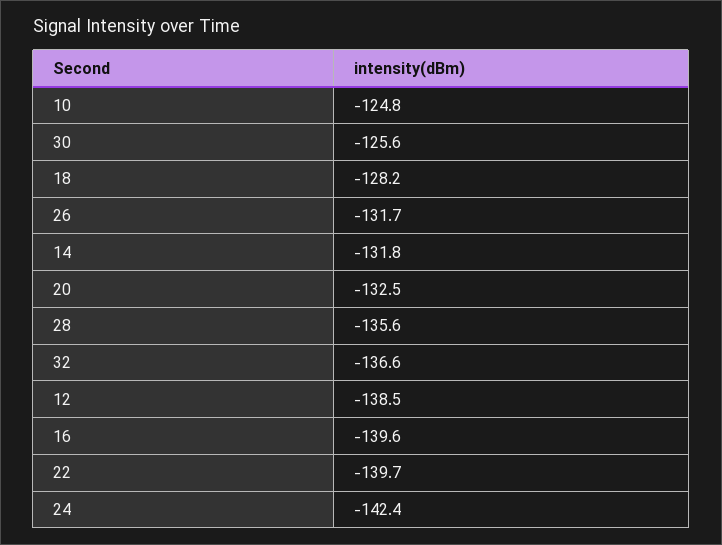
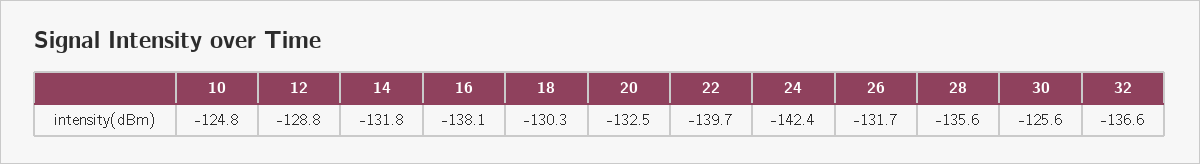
18: -128.2 -> -130.3
12: -138.5 -> -128.8
16: -139.6 -> -138.1

